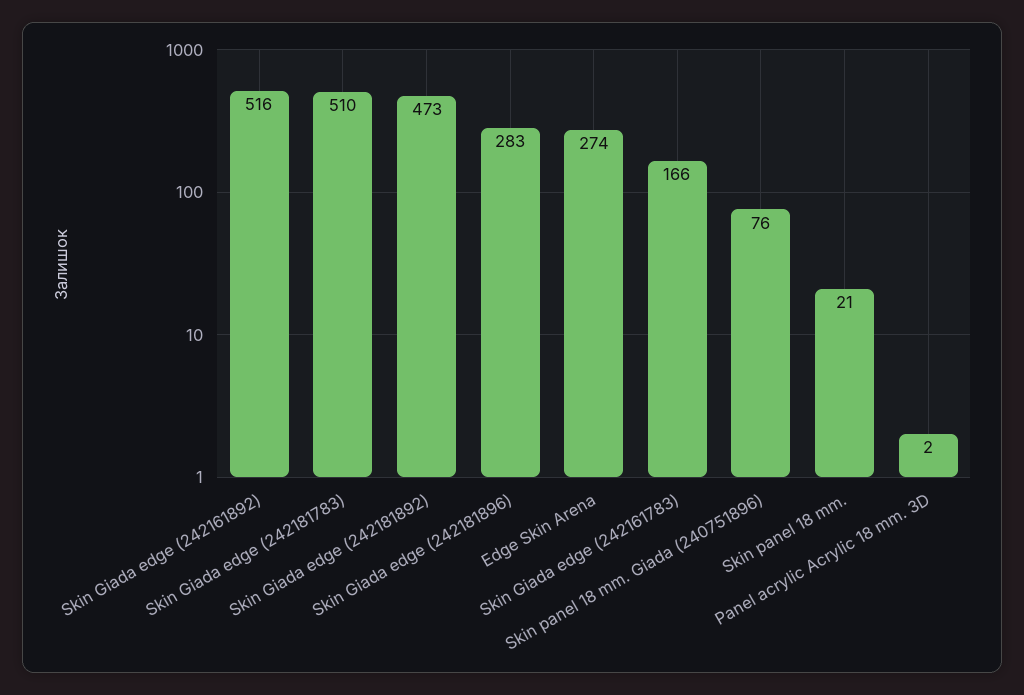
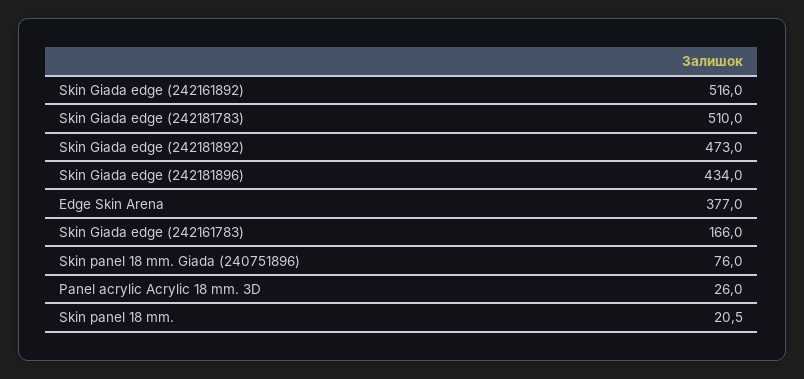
Skin Giada edge (242181896): 283 -> 434
Edge Skin Arena: 274 -> 377
Panel acrylic Acrylic 18 mm. 3D: 2 -> 26

